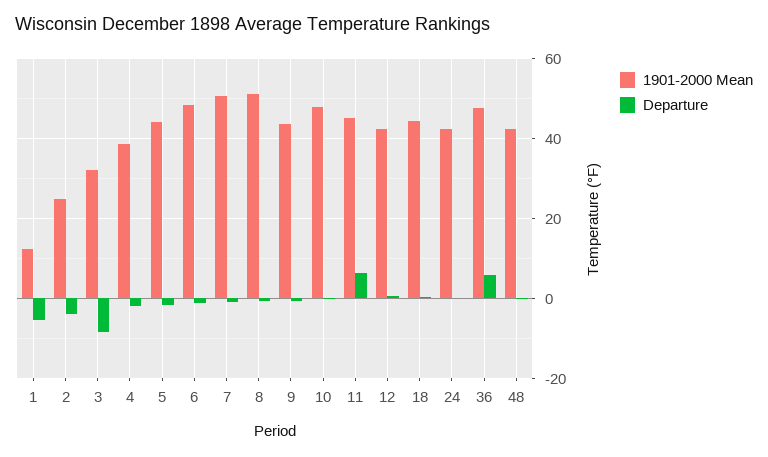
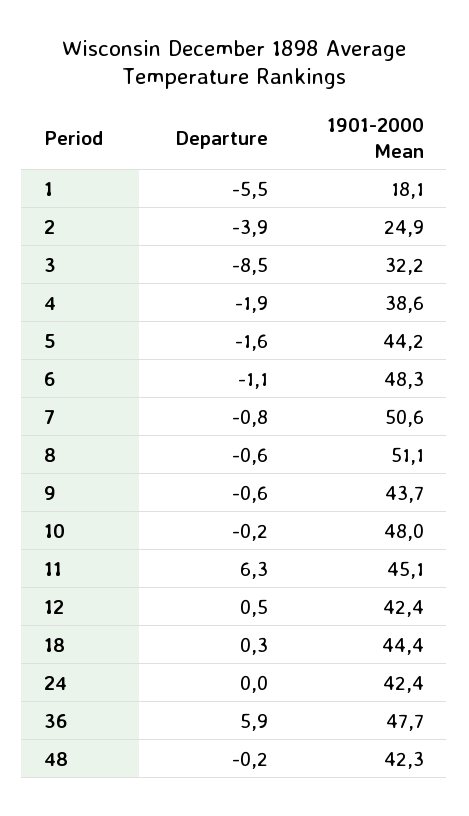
1901-2000 Mean, 1: 12 -> 18.1

